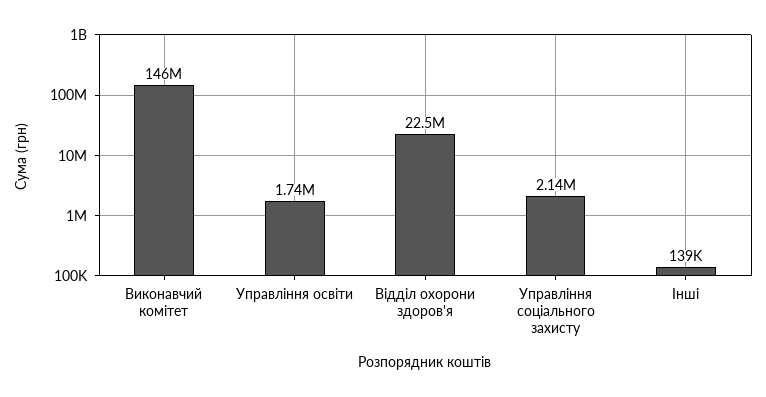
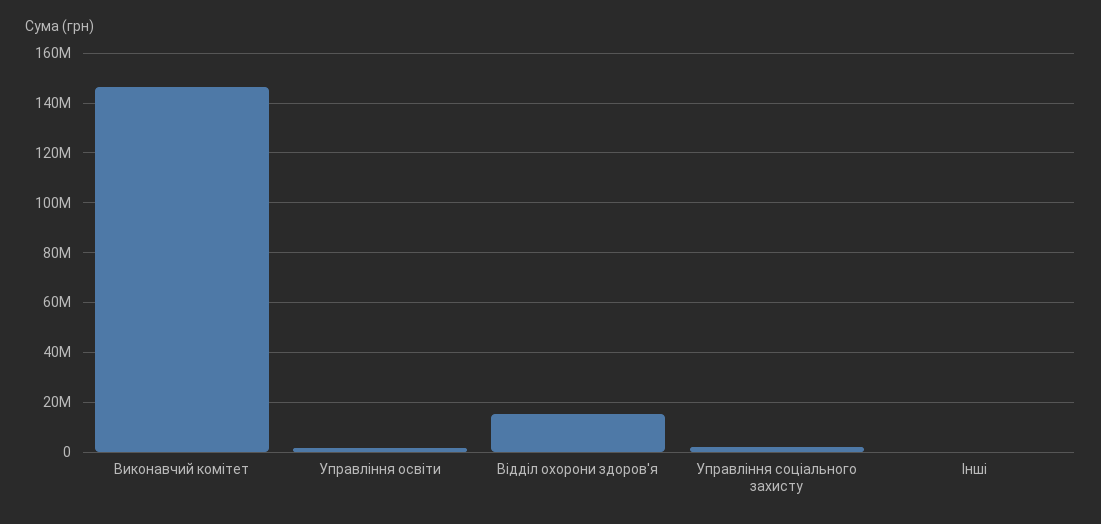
Відділ охорони здоров'я: 22500000 -> 15000000

